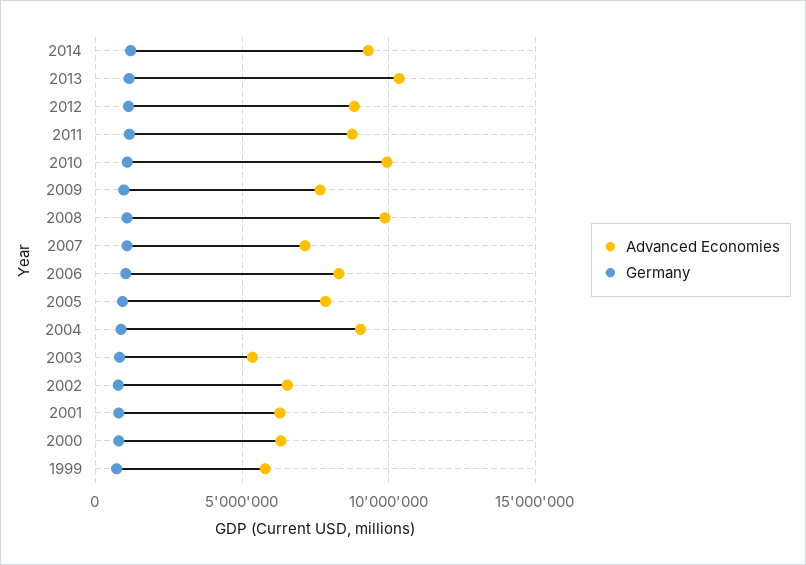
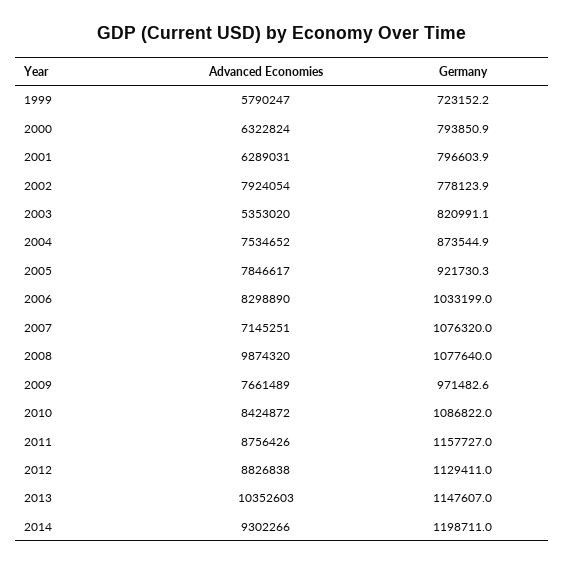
Advanced Economies, 2010: 10000000 -> 8424872
Advanced Economies, 2004: 9000000 -> 7534652
Advanced Economies, 2002: 6500000 -> 7924054

